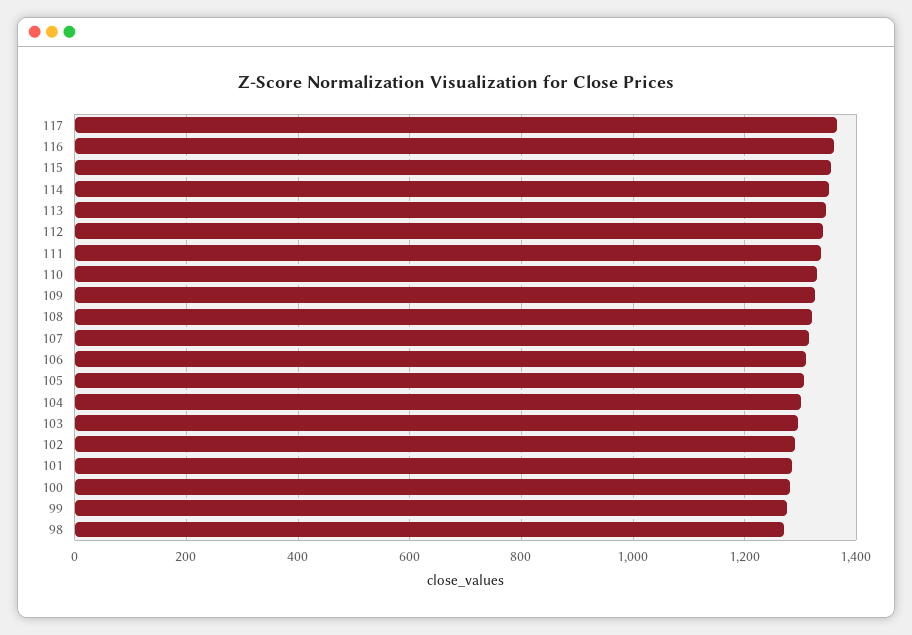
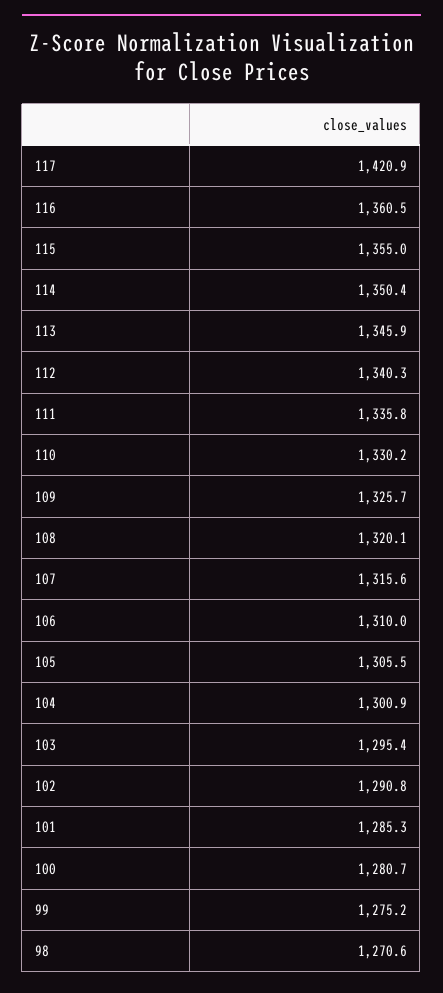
117: 1360 -> 1420.9

